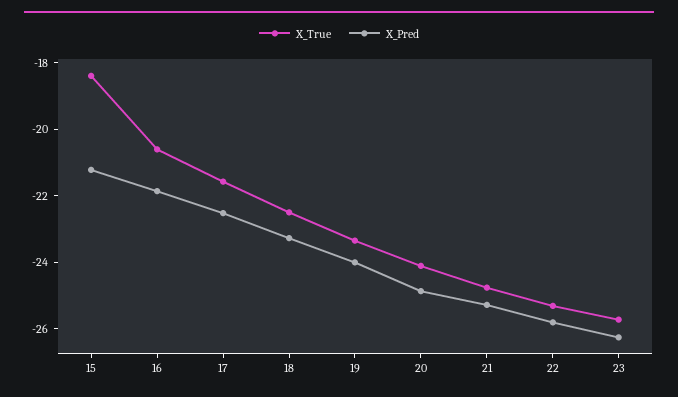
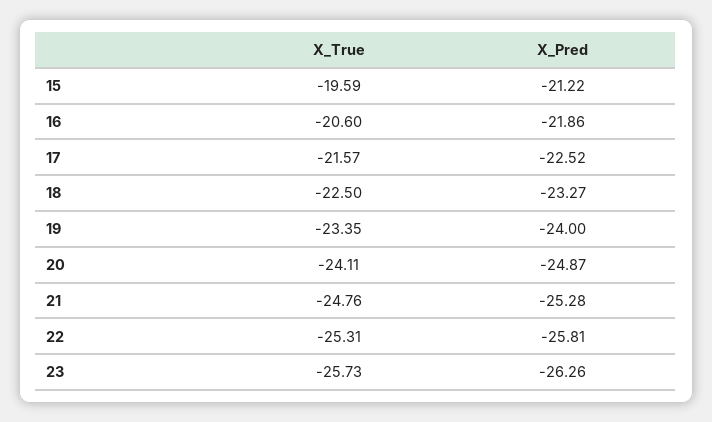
X_True, 15: -18.5 -> -19.59

